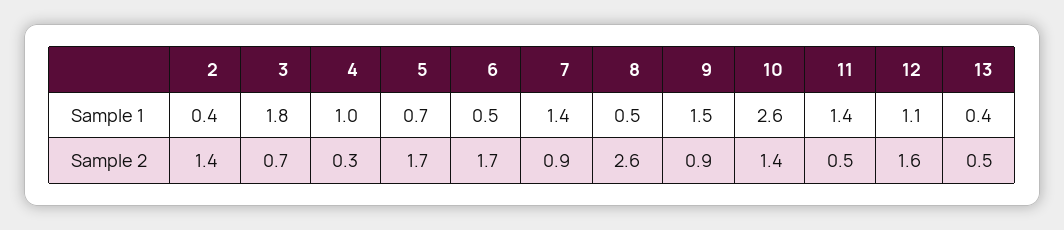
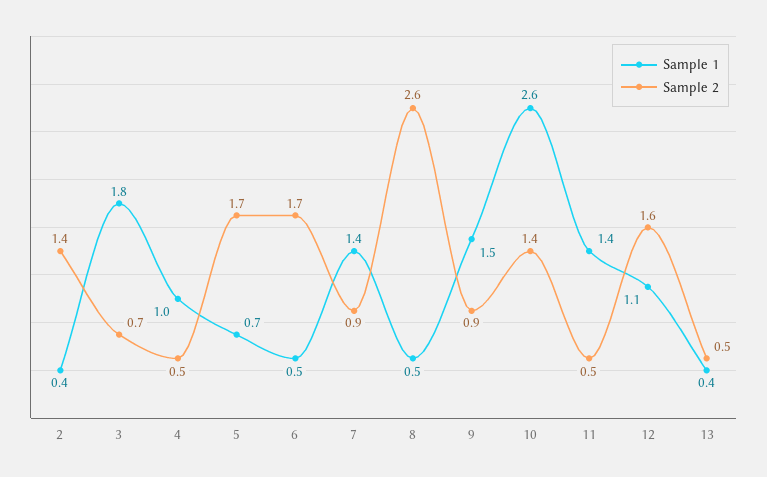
Sample 2, 4: 0.3 -> 0.5

